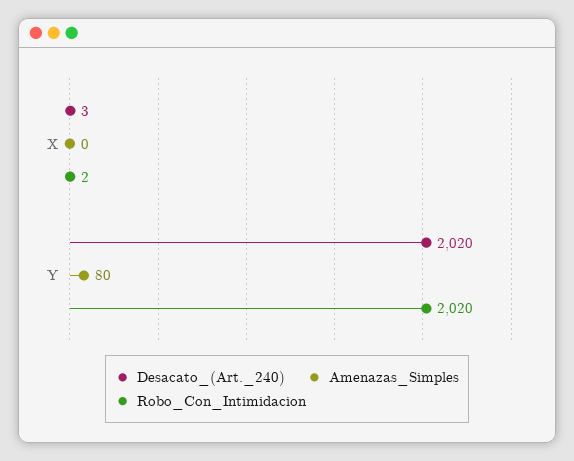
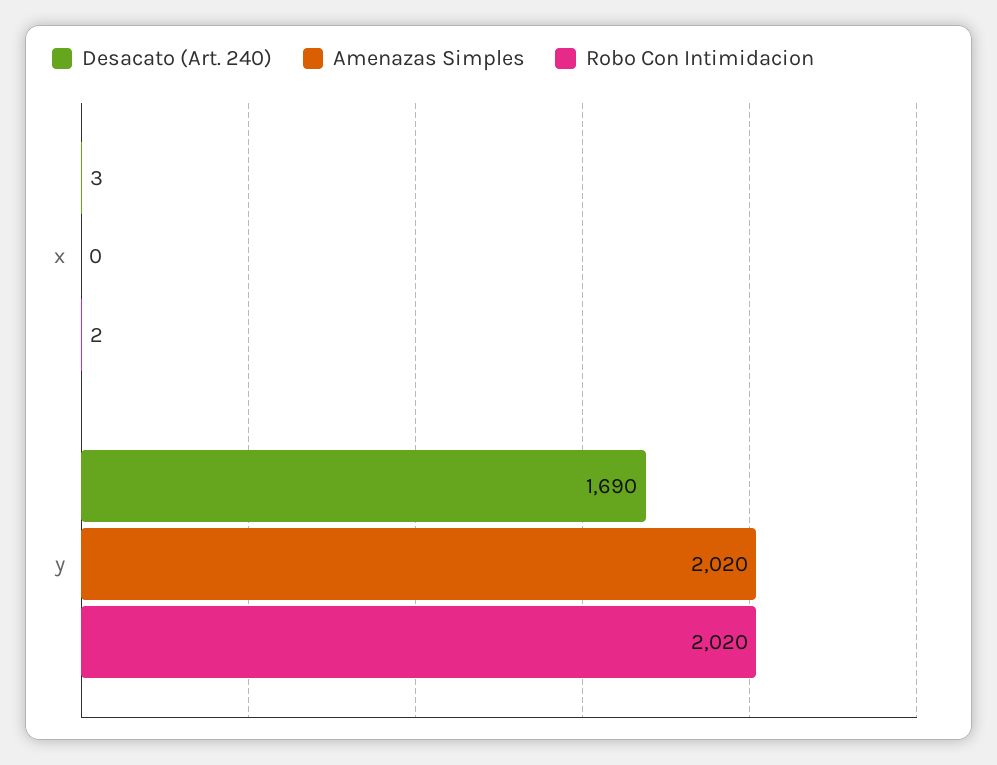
Desacato_(Art._240), Y: 2020 -> 1690
Amenazas_Simples, Y: 80 -> 2020

